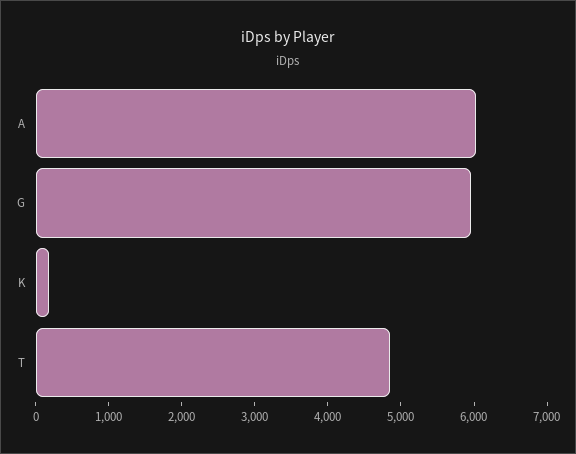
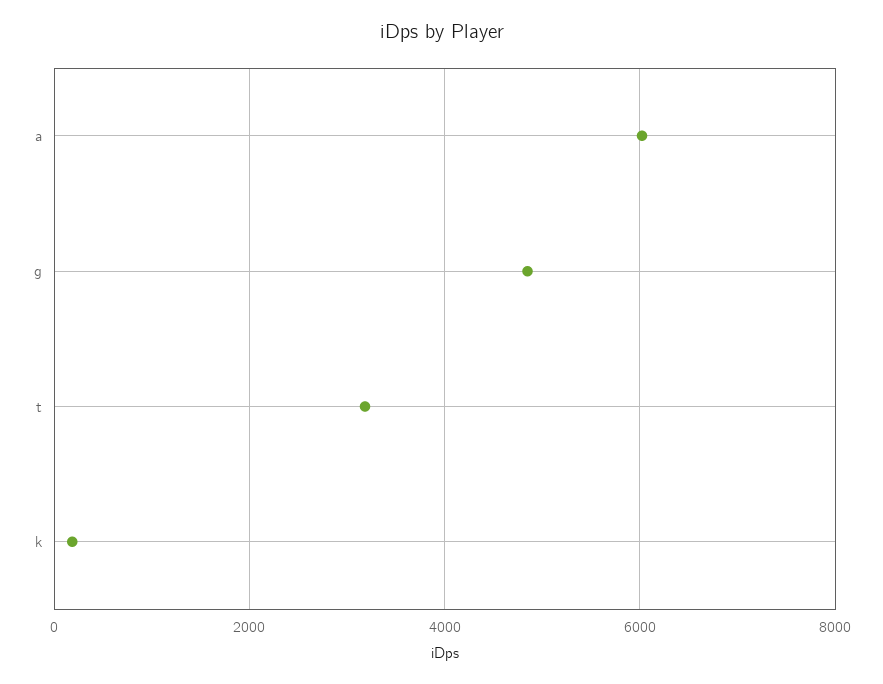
G: 6000 -> 4800
T: 4800 -> 3200

